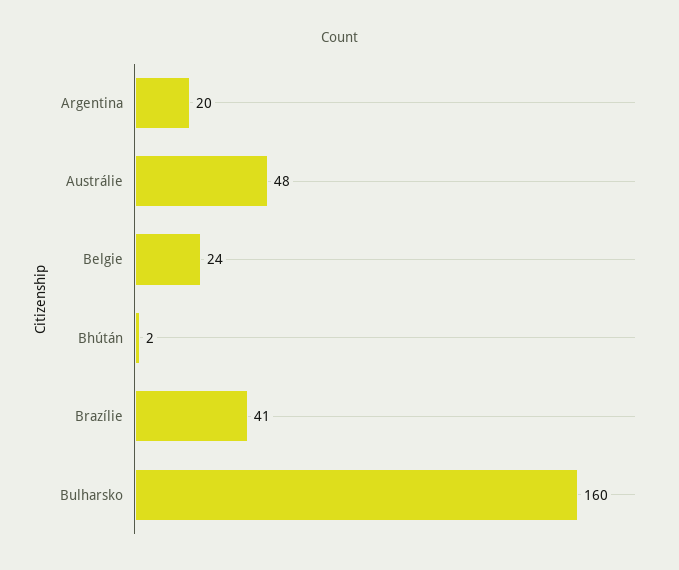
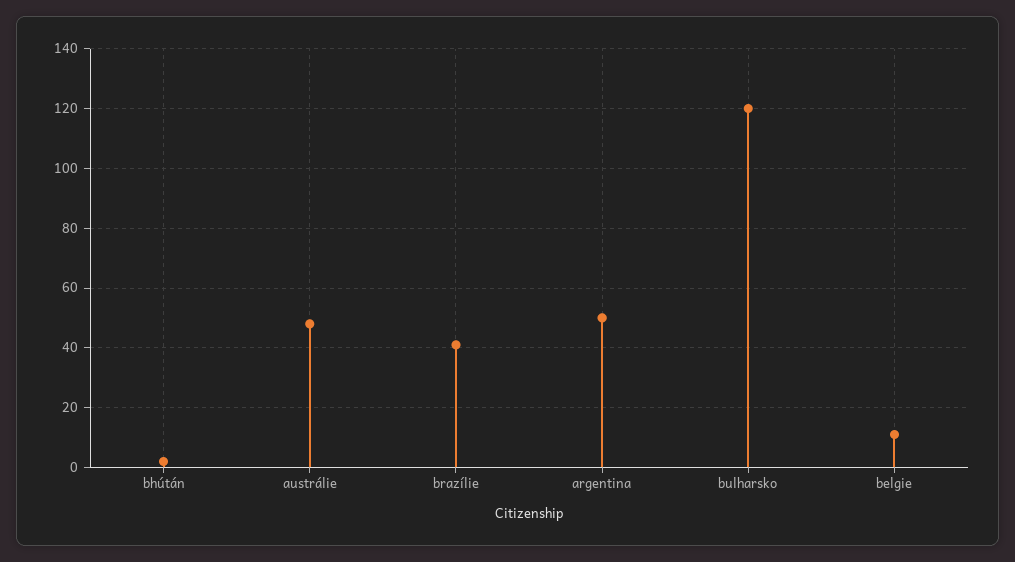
Argentina: 20 -> 50
Belgie: 24 -> 10
Bulharsko: 160 -> 120

